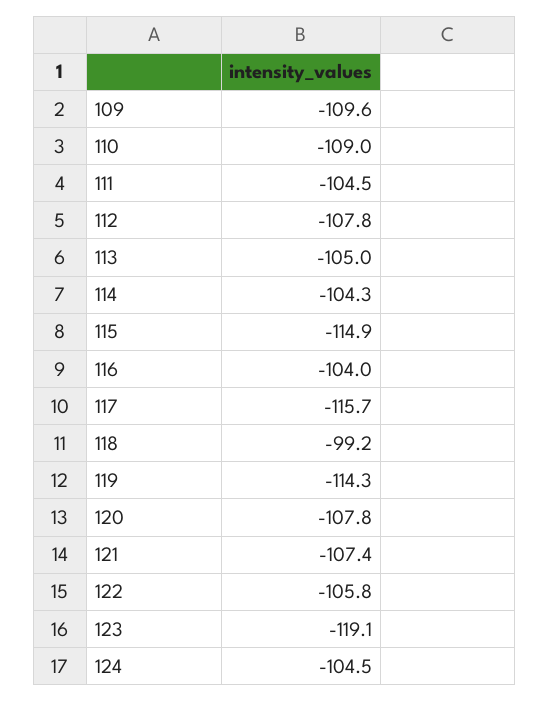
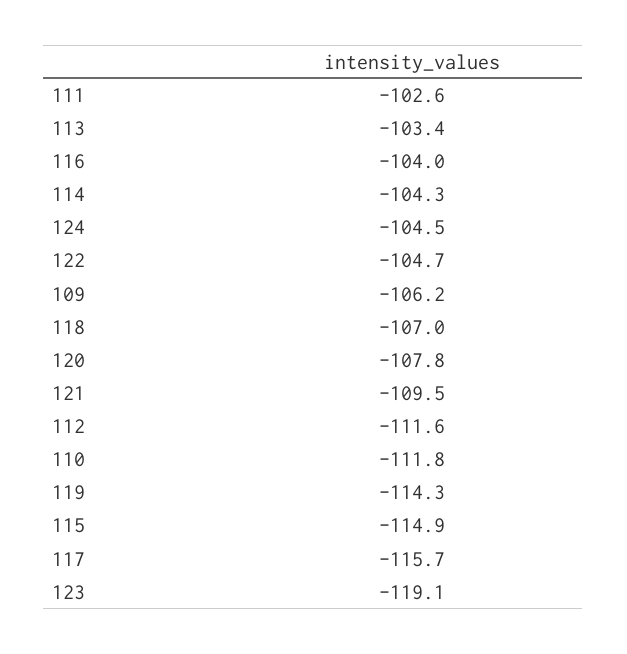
109: -109.6 -> -106.2
110: -109 -> -111.8
111: -104.5 -> -102.6
112: -107.8 -> -111.6
113: -105 -> -103.4
118: -99.2 -> -107
121: -107.4 -> -109.5
122: -105.8 -> -104.7

